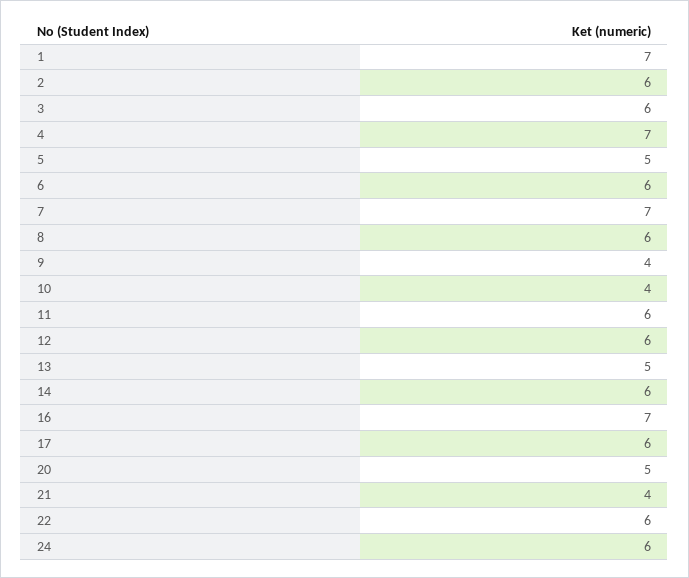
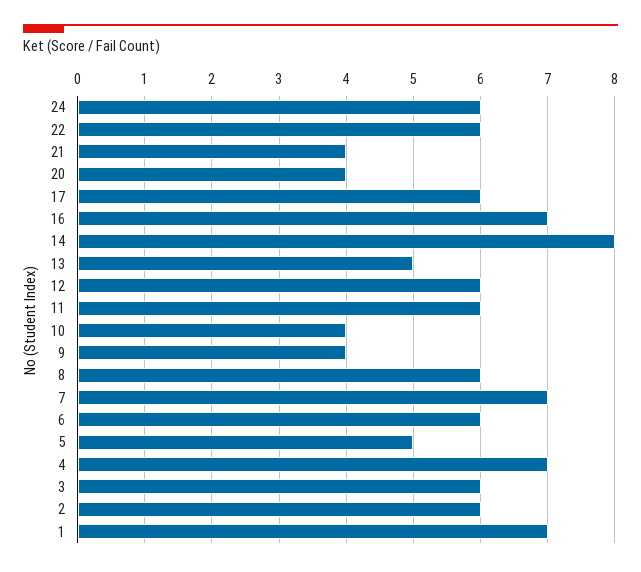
14: 6 -> 8
20: 5 -> 4

